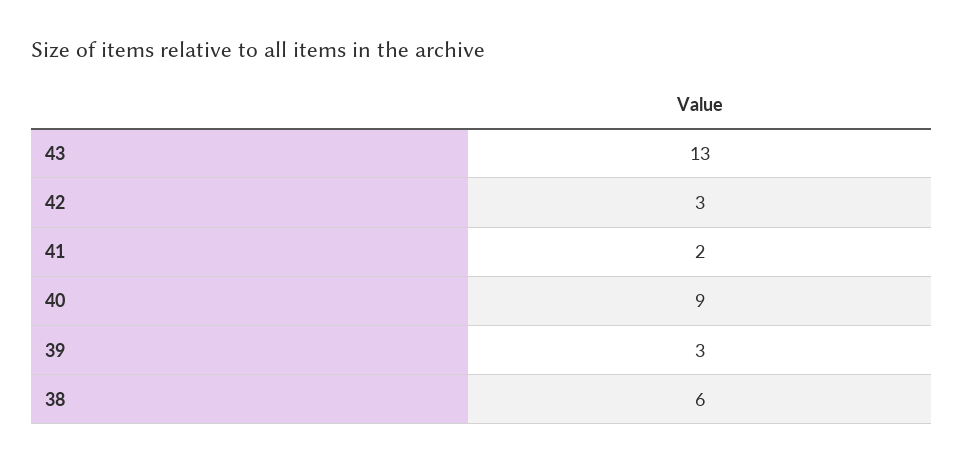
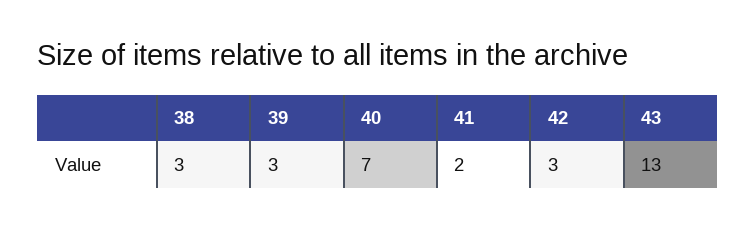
40: 9 -> 7
38: 6 -> 3

